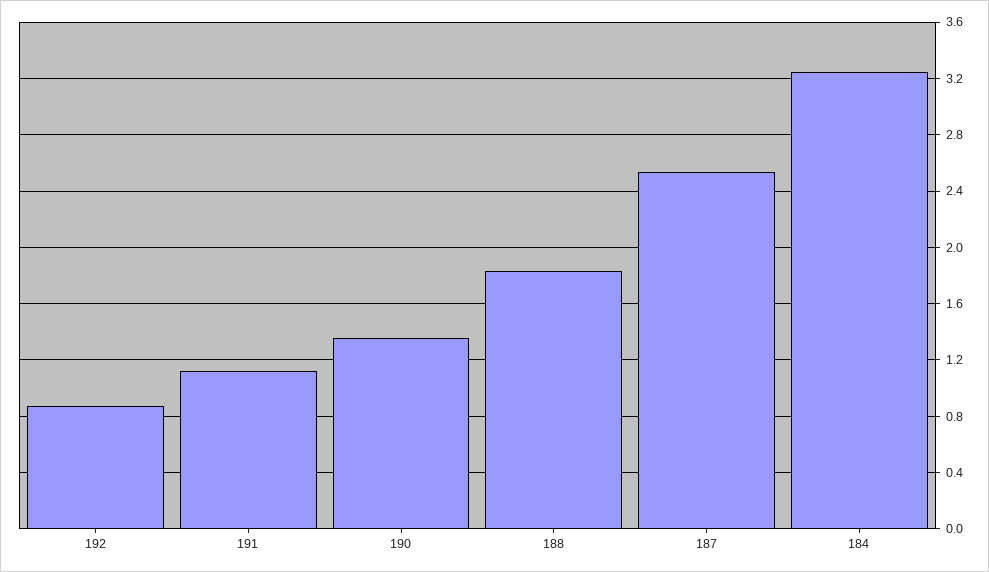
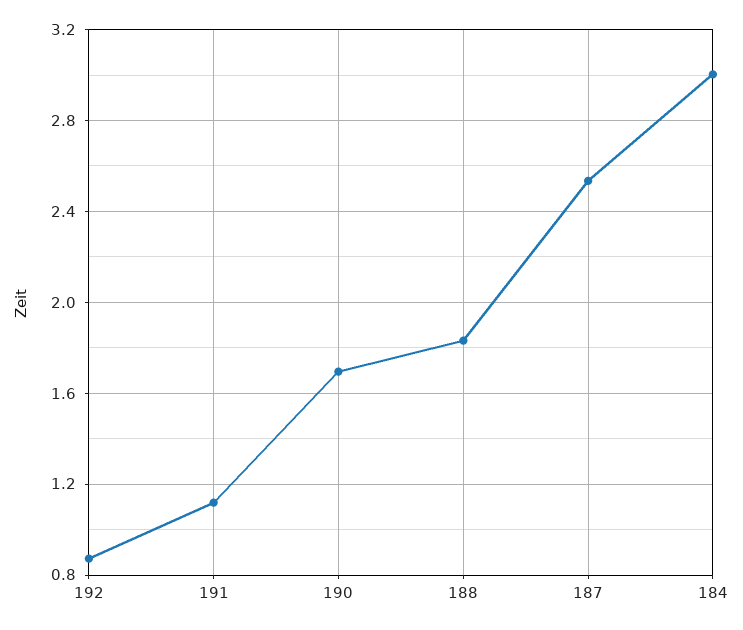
190: 1.35 -> 1.7
184: 3.25 -> 3

